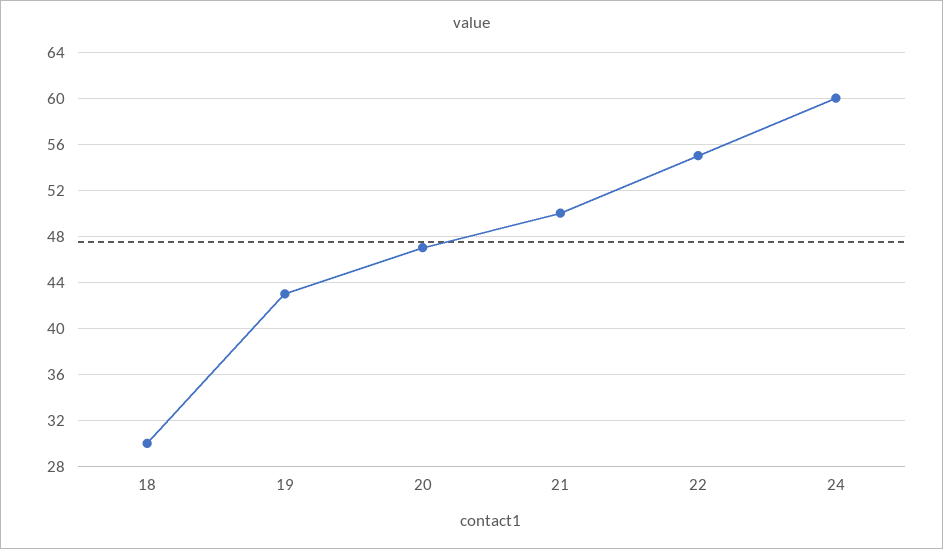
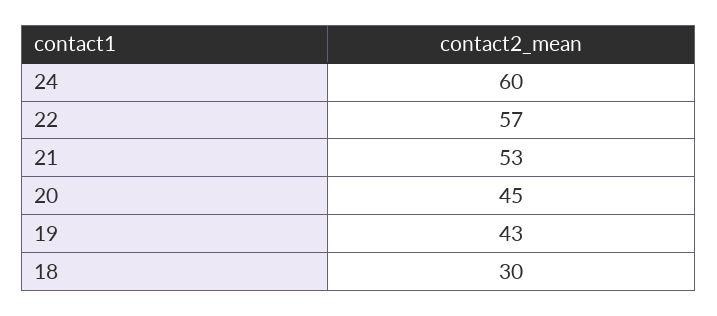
20: 47 -> 45
21: 50 -> 53
22: 55 -> 57

